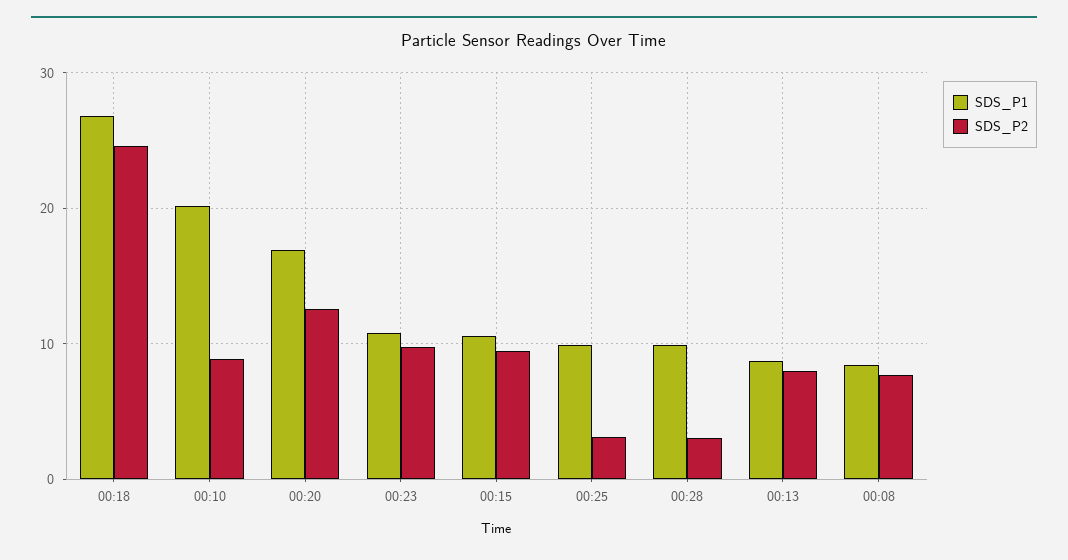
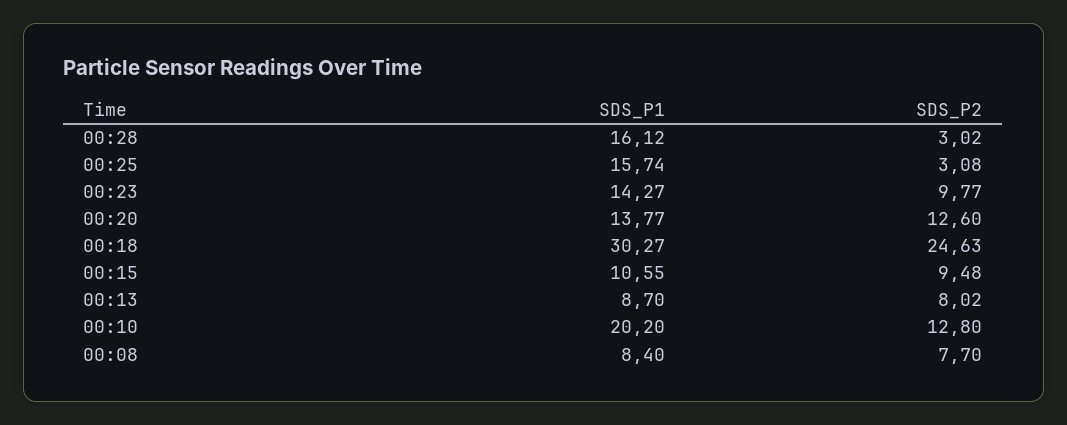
SDS_P1, 00:18: 27 -> 30.27
SDS_P2, 00:10: 9 -> 12.8
SDS_P1, 00:20: 17 -> 13.77
SDS_P1, 00:23: 11 -> 14.27
SDS_P1, 00:25: 10 -> 15.74
SDS_P1, 00:28: 10 -> 16.12

